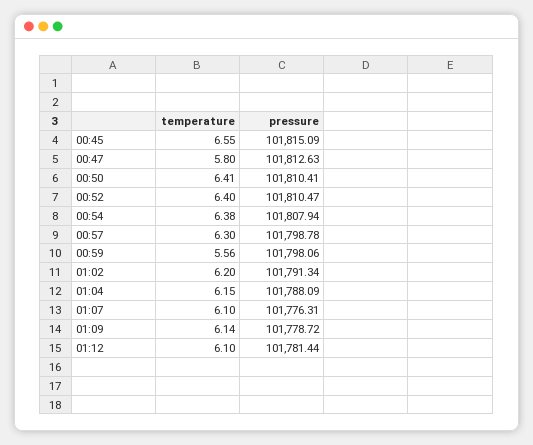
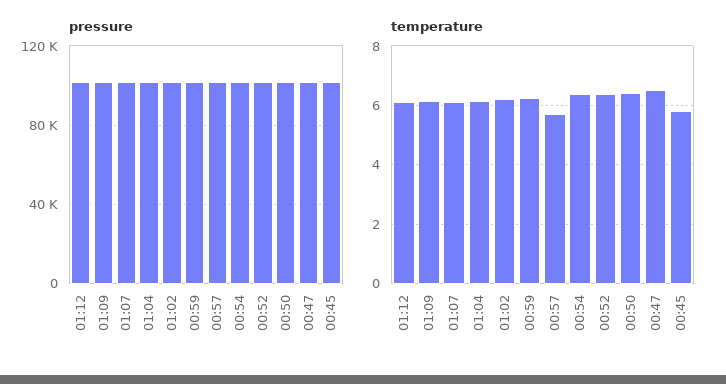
temperature, 00:45: 6.55 -> 5.75
temperature, 00:47: 5.8 -> 6.5
temperature, 00:57: 6.3 -> 5.75
temperature, 00:59: 5.56 -> 6.25

